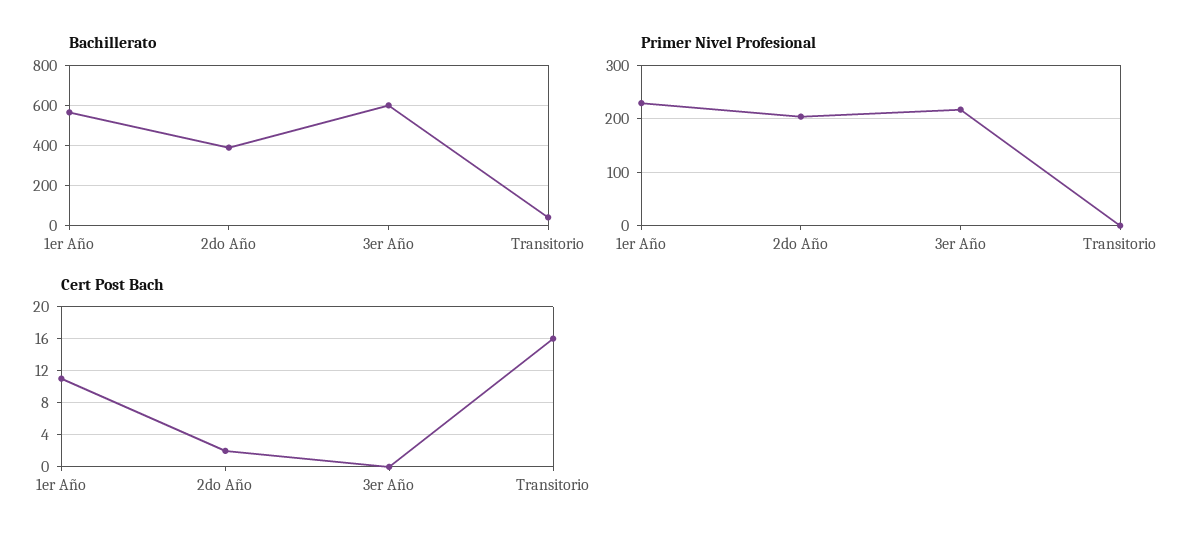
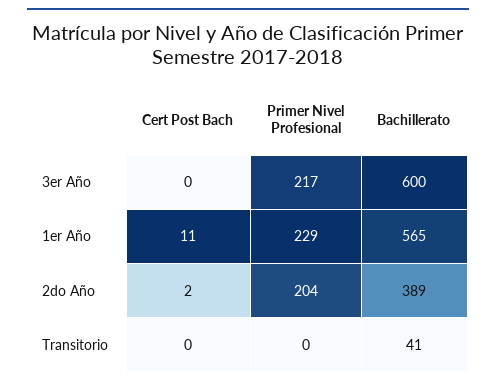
Cert Post Bach, Transitorio: 16 -> 0

